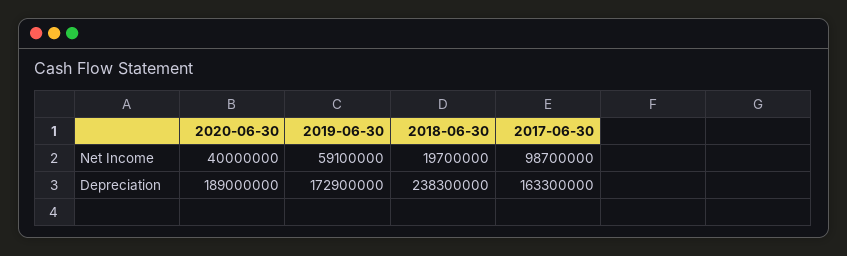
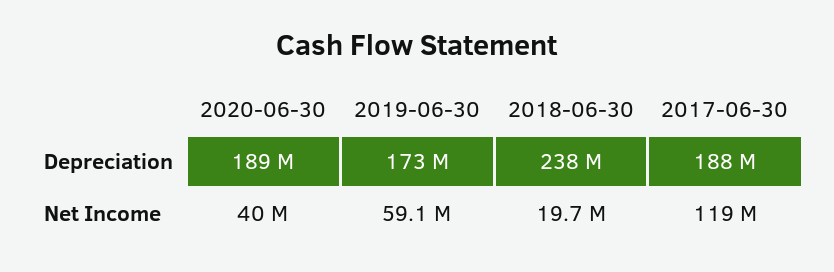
2017-06-30, Net Income: 98700000 -> 119000000
2017-06-30, Depreciation: 163300000 -> 188000000

